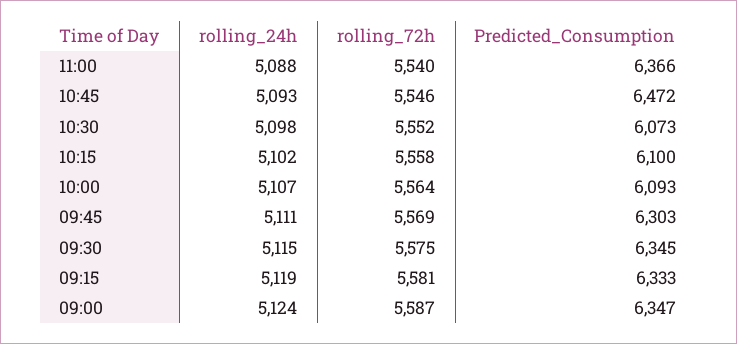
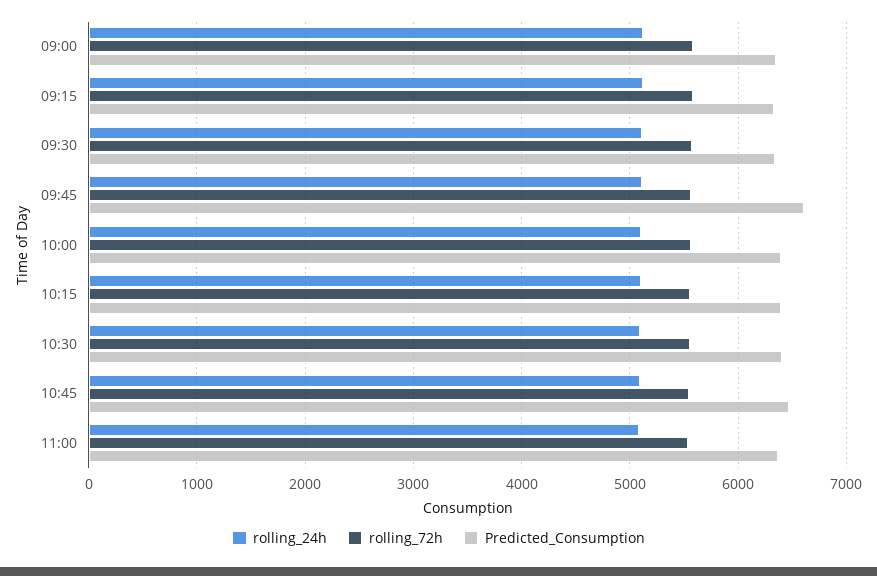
Predicted_Consumption, 10:30: 6073 -> 6400
Predicted_Consumption, 10:15: 6100 -> 6400
Predicted_Consumption, 10:00: 6093 -> 6400
Predicted_Consumption, 09:45: 6303 -> 6600

